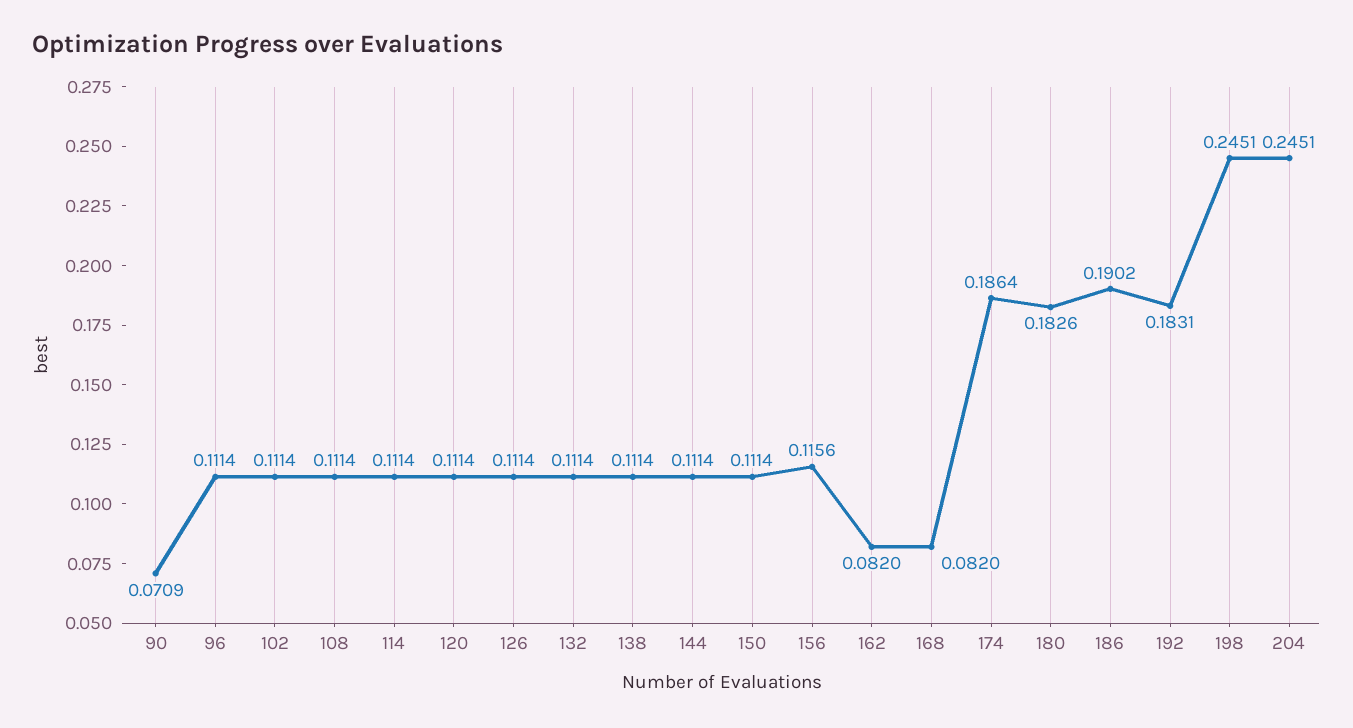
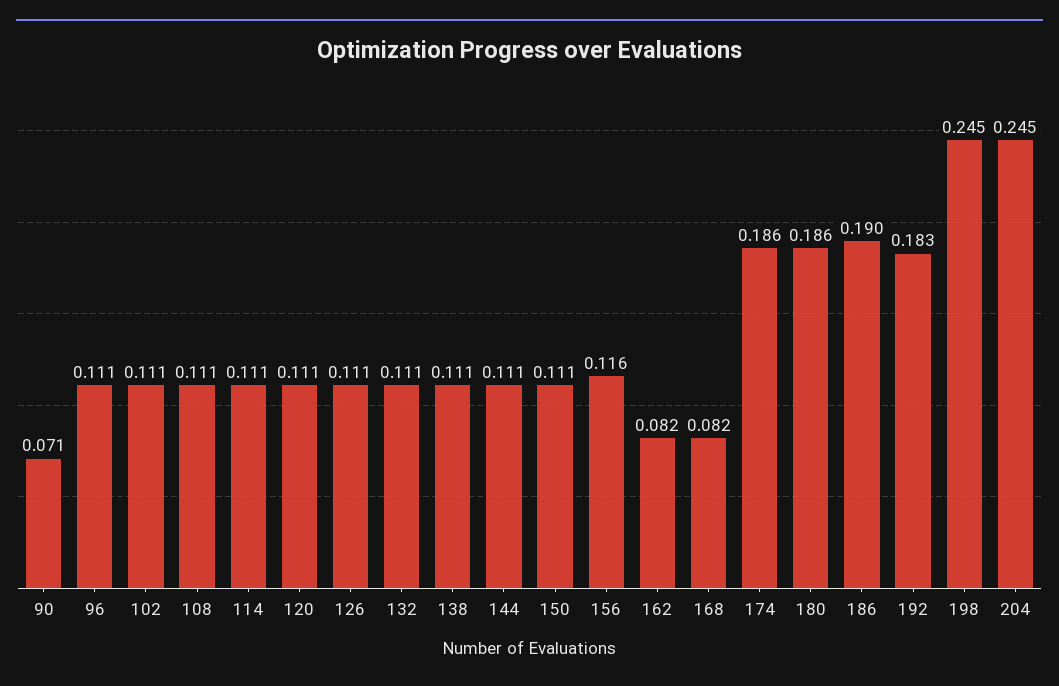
180: 0.1826 -> 0.186

